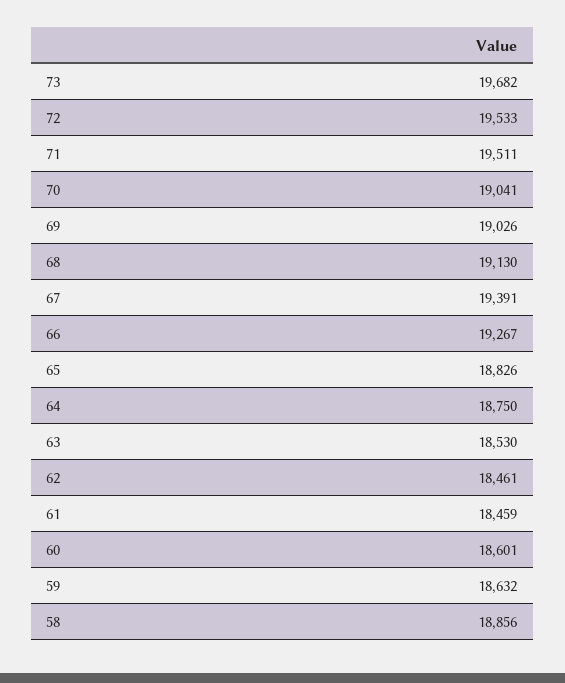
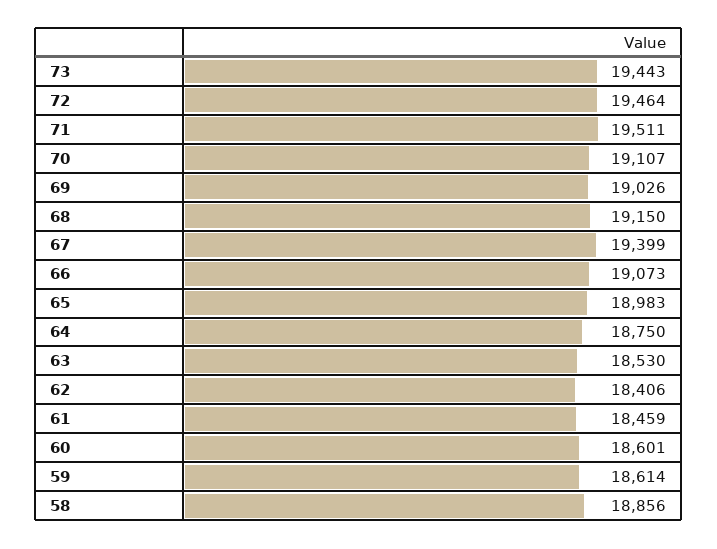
73: 19682 -> 19443
72: 19533 -> 19464
70: 19041 -> 19107
68: 19130 -> 19150
67: 19391 -> 19399
66: 19267 -> 19073
65: 18826 -> 18983
62: 18461 -> 18406
59: 18632 -> 18614

